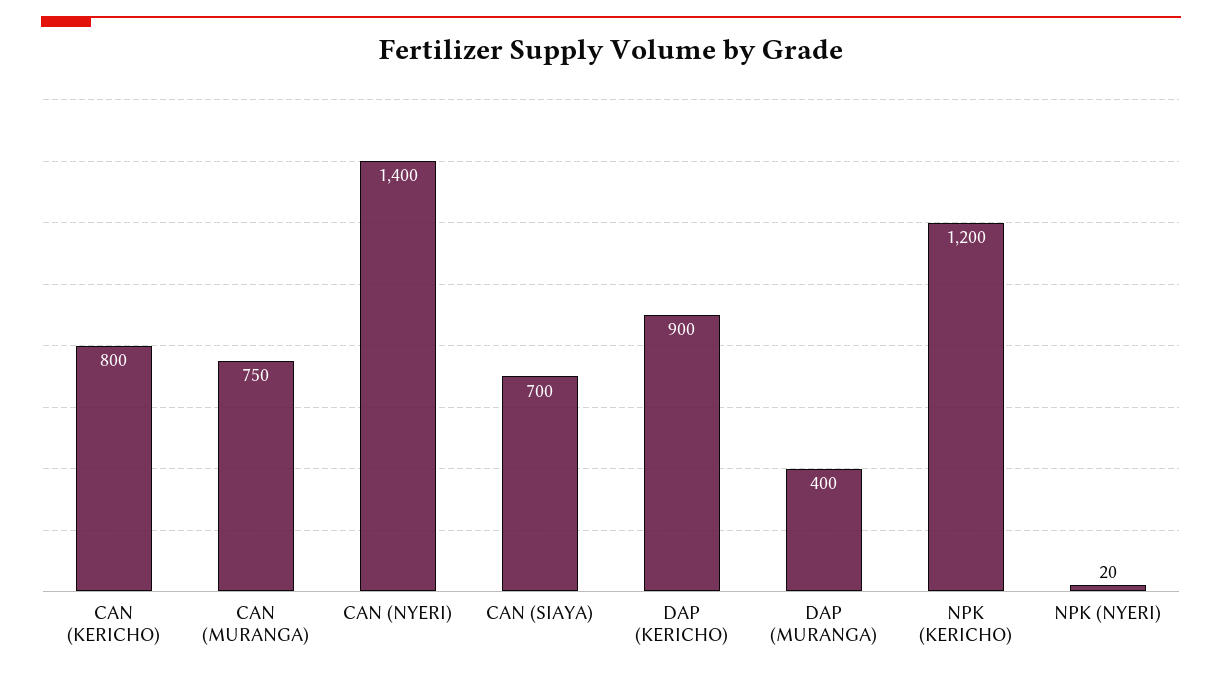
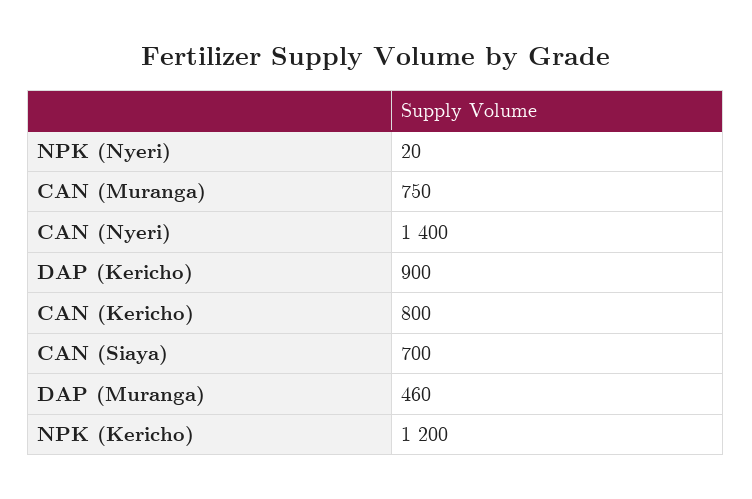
DAP (MURANGA): 400 -> 460

